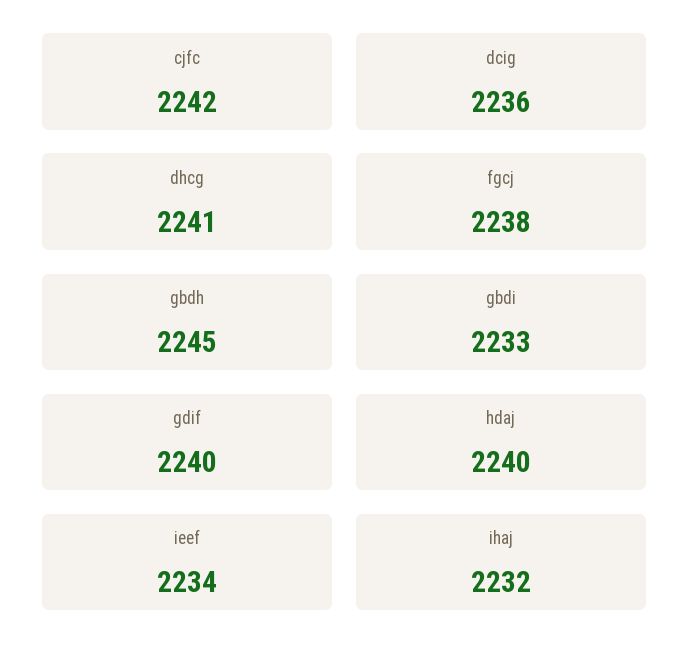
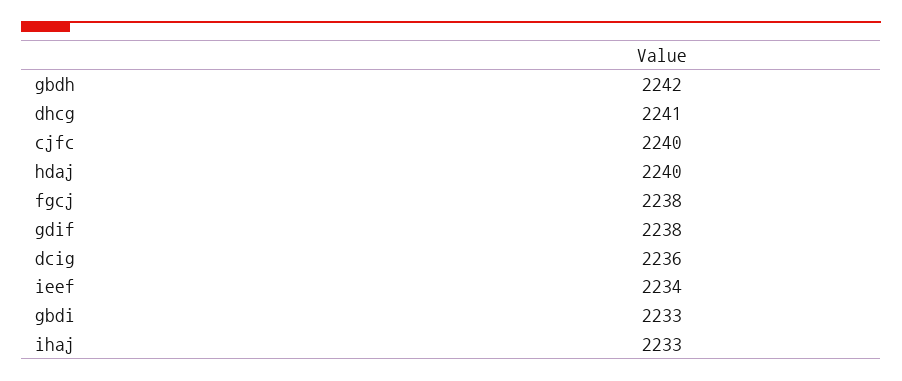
cjfc: 2242 -> 2240
gbdh: 2245 -> 2242
gdif: 2240 -> 2238
ihaj: 2232 -> 2233

